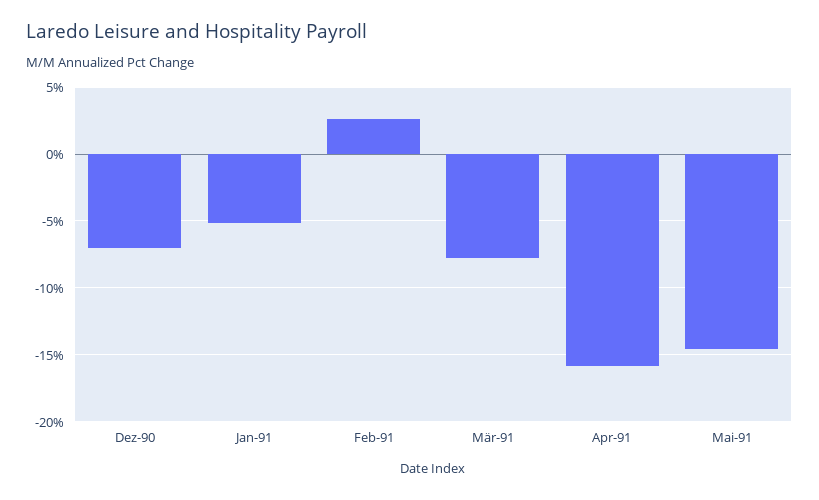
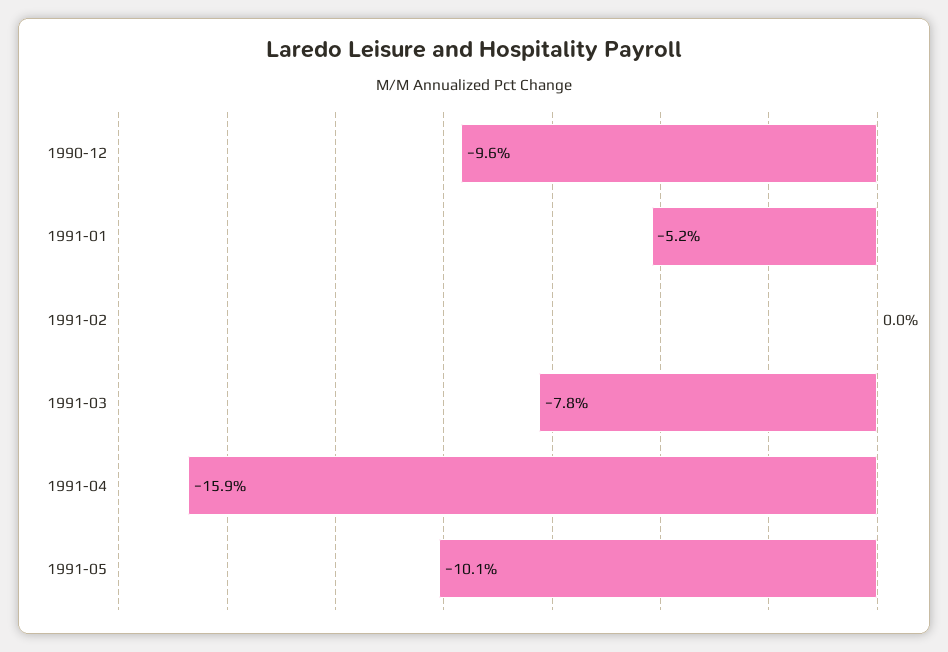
Dez-90: -7 -> -9.6
Feb-91: 2.5 -> 0
Mai-91: -14.5 -> -10.1

